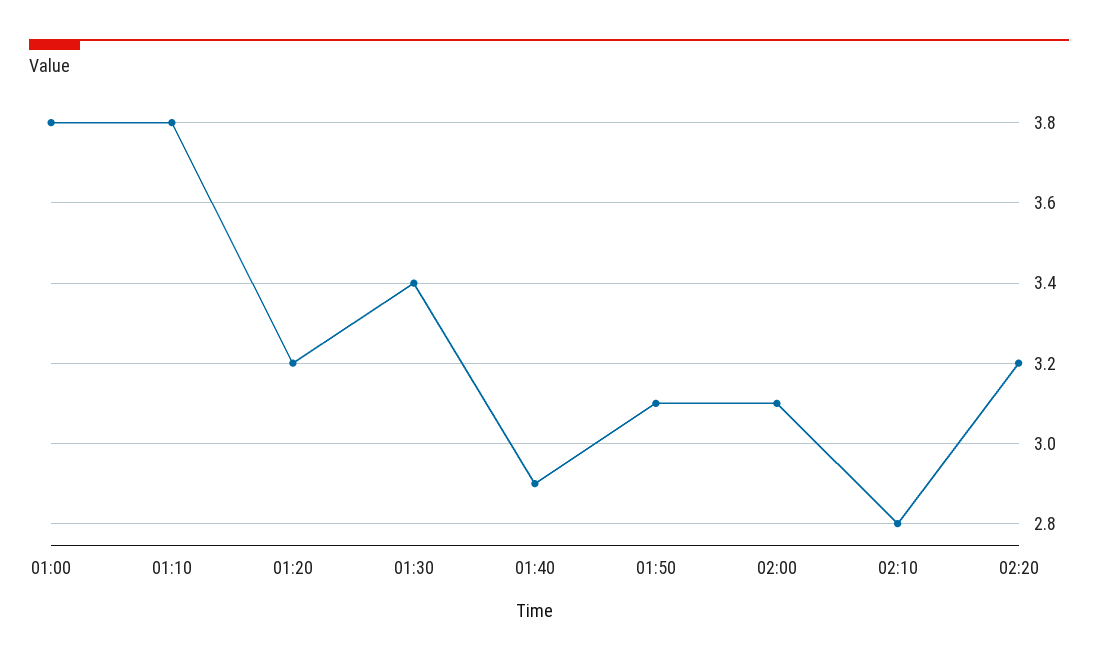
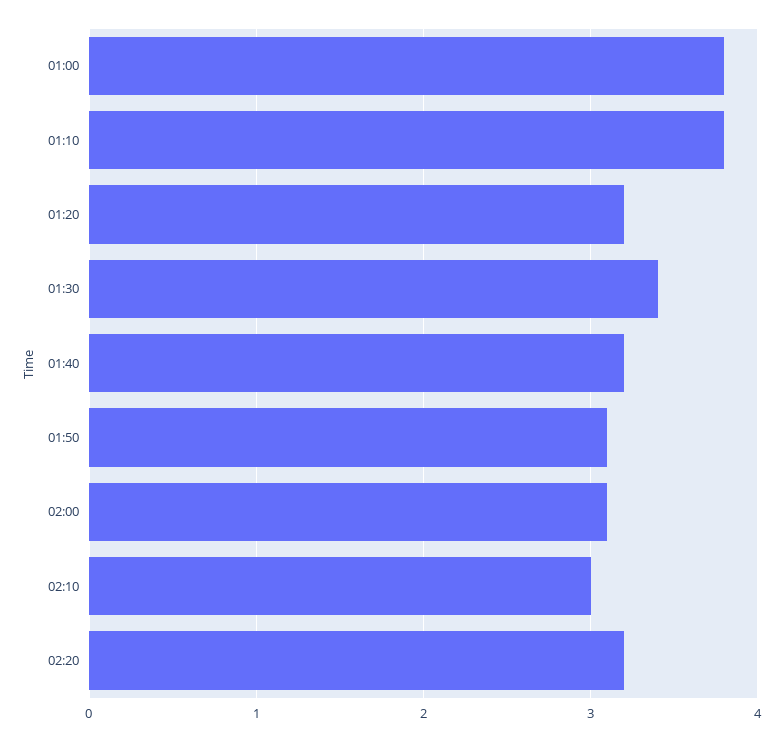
01:40: 2.9 -> 3.2
02:10: 2.8 -> 3

